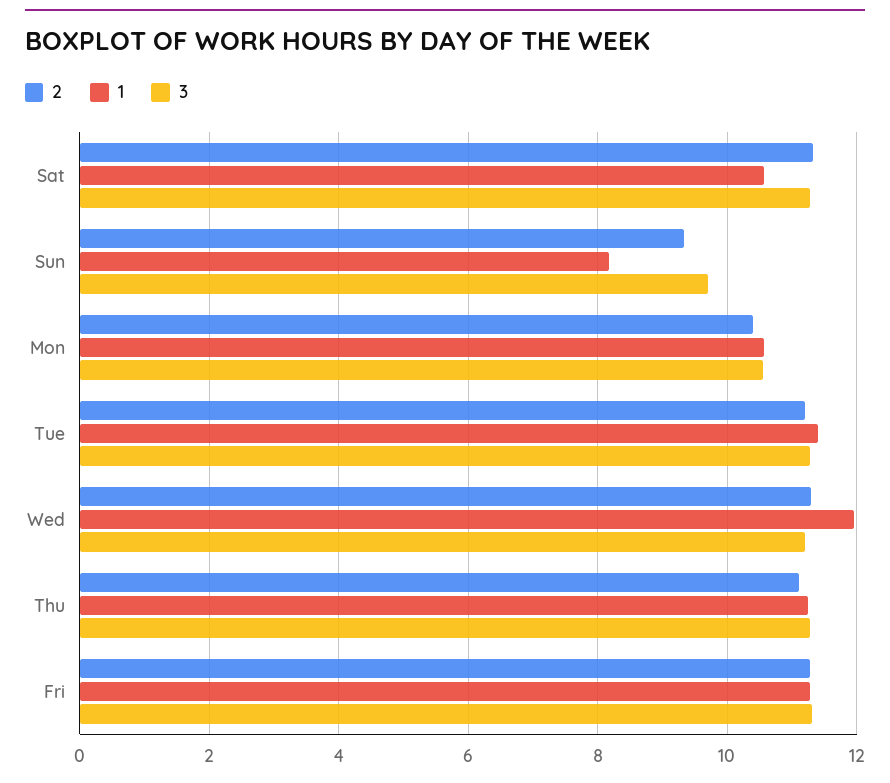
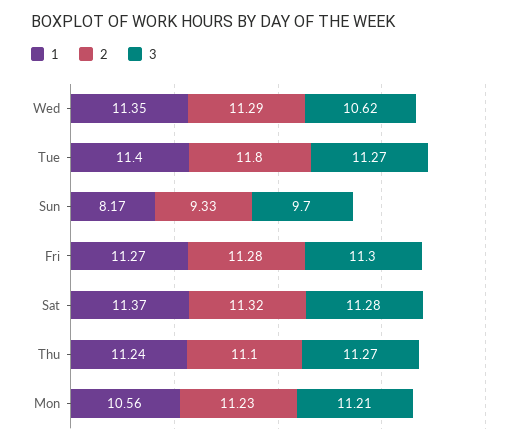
1, Sat: 10.6 -> 11.37
2, Mon: 10.4 -> 11.23
3, Mon: 10.6 -> 11.21
2, Tue: 11.2 -> 11.8
1, Wed: 12 -> 11.35
3, Wed: 11.2 -> 10.62

